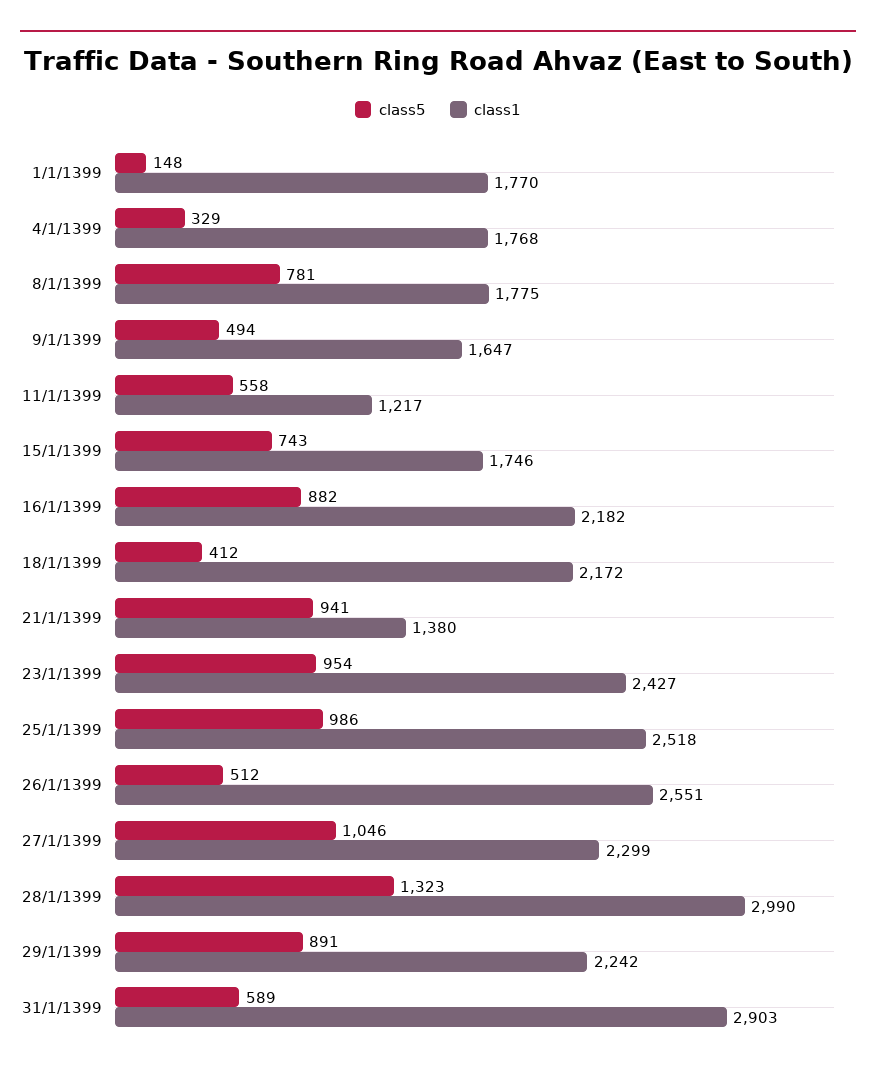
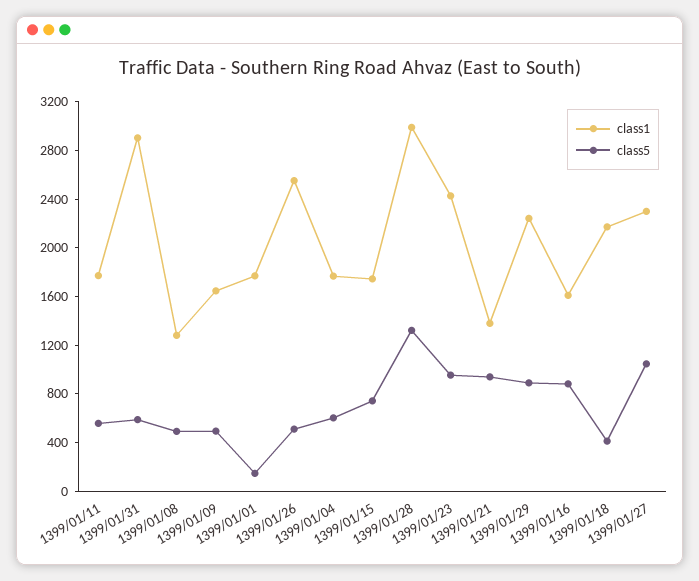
class5, 4/1/1399: 329 -> 600
class5, 8/1/1399: 781 -> 500
class1, 8/1/1399: 1775 -> 1300
class1, 11/1/1399: 1217 -> 1800
class1, 16/1/1399: 2182 -> 1600
class5, 25/1/1399: 986 -> none
class1, 25/1/1399: 2518 -> none

